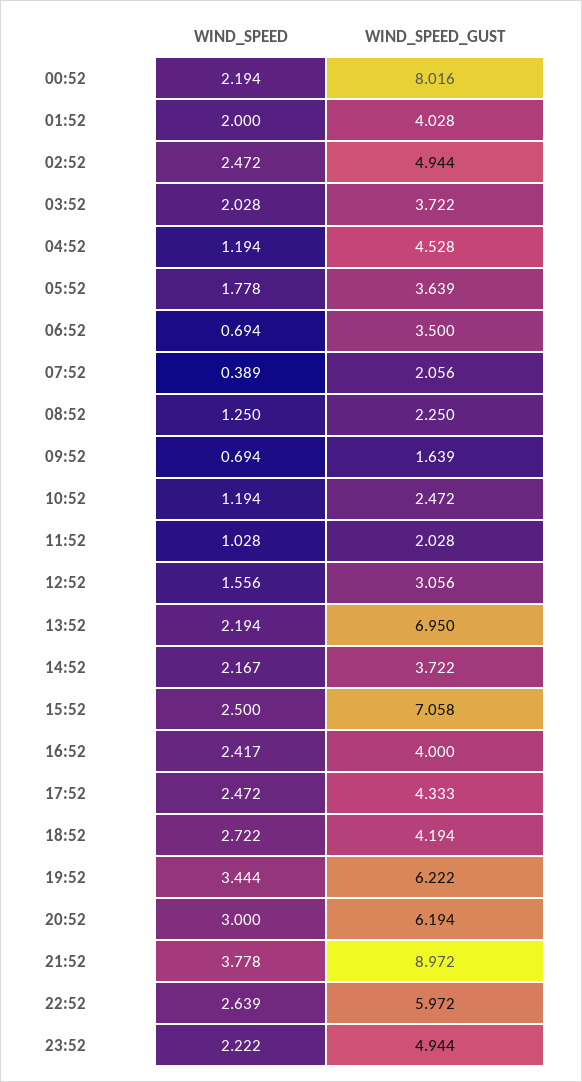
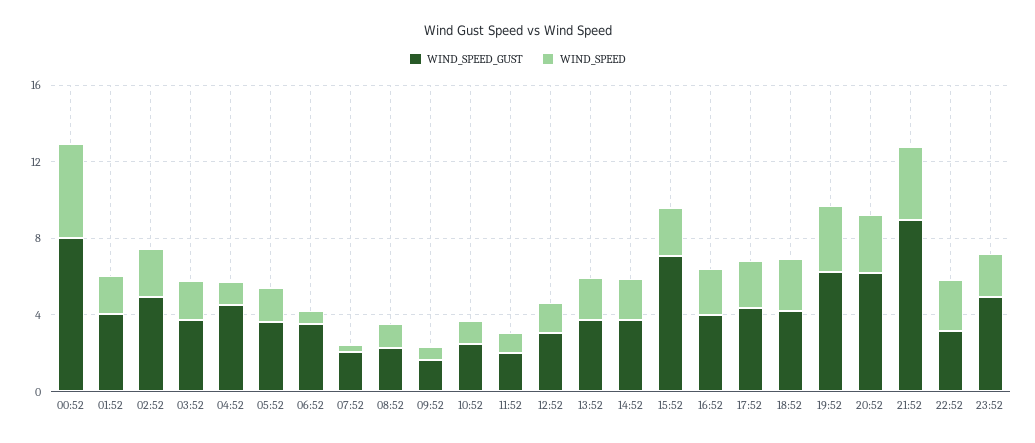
WIND_SPEED, 00:52: 2.194 -> 5
WIND_SPEED_GUST, 13:52: 6.95 -> 4
WIND_SPEED_GUST, 22:52: 5.972 -> 3

